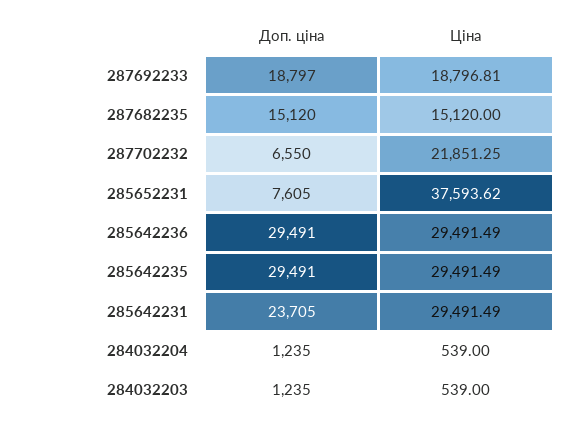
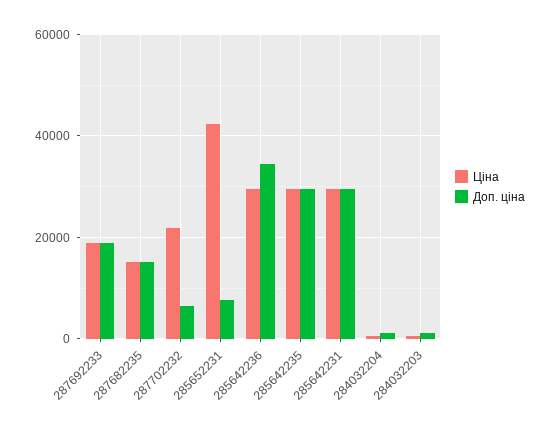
Ціна, 285652231: 37593.62 -> 42000
Доп. ціна, 285642236: 29491 -> 34000
Доп. ціна, 285642231: 23705 -> 30000

